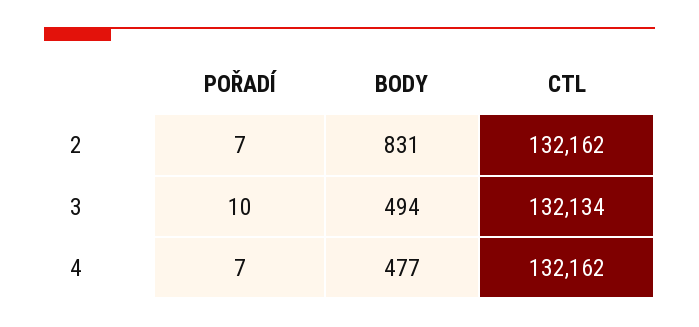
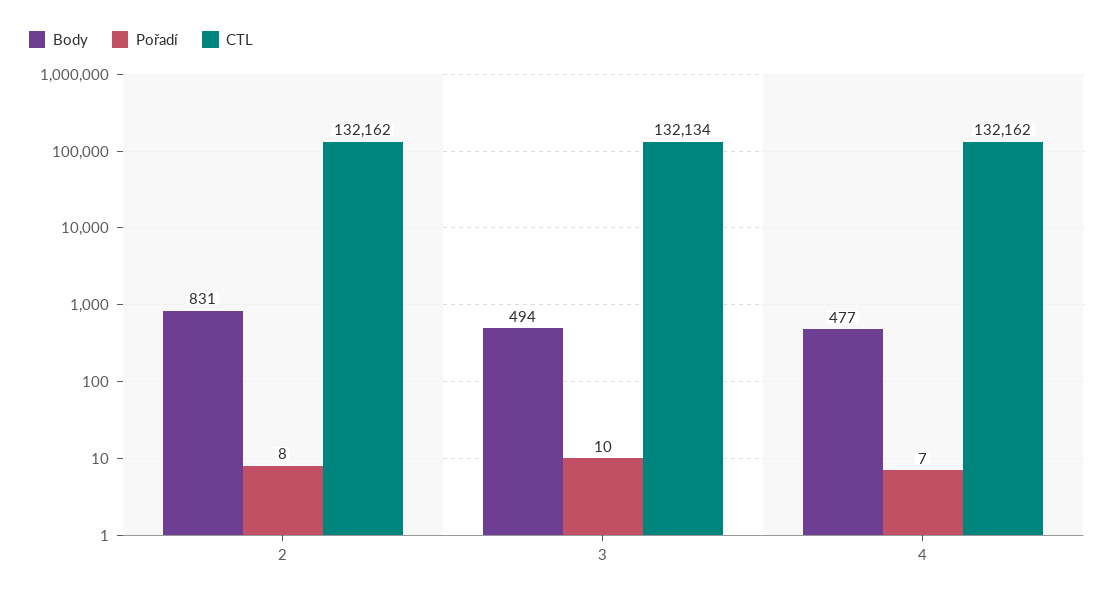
POŘADÍ, 2: 7 -> 8

